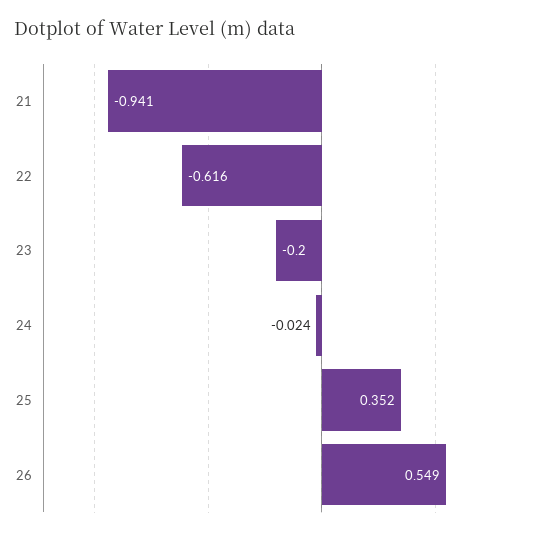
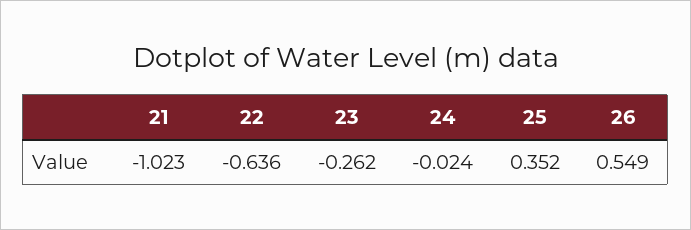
21: -0.941 -> -1.023
22: -0.616 -> -0.636
23: -0.2 -> -0.262

